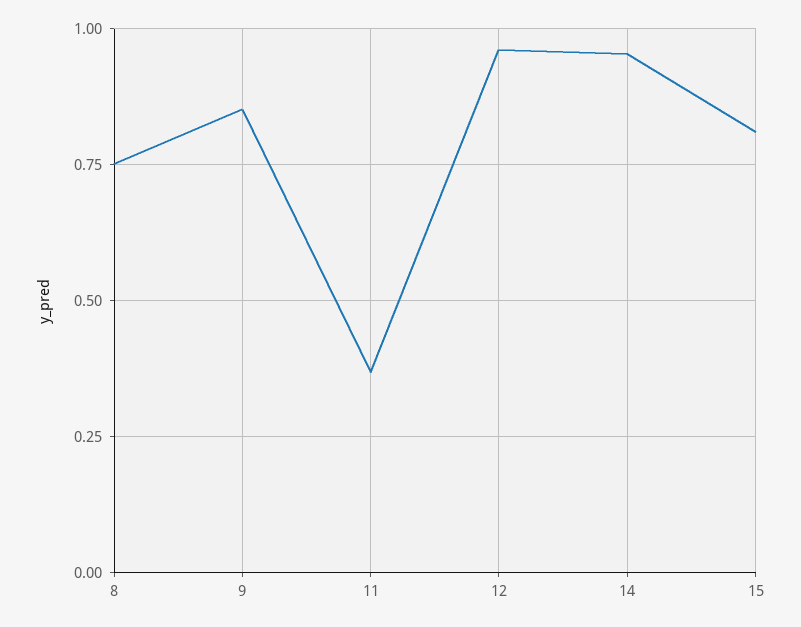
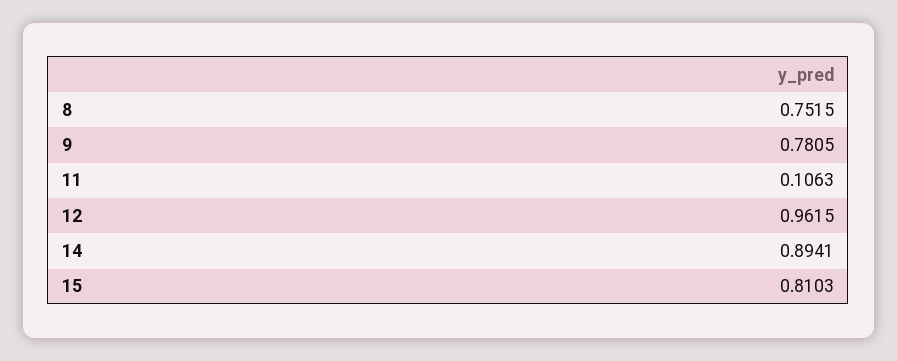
9: 0.85 -> 0.7805
11: 0.375 -> 0.1063
14: 0.95 -> 0.8941

